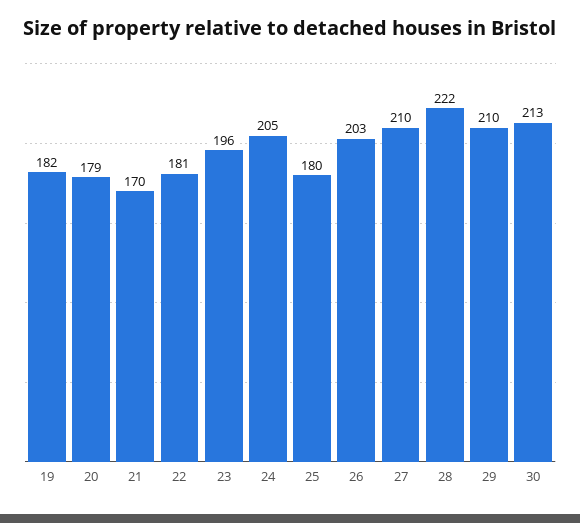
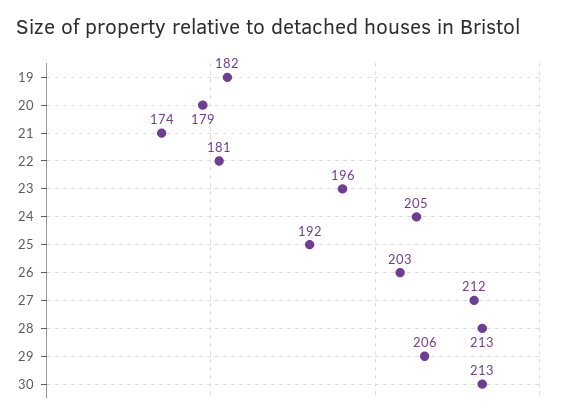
21: 170 -> 174
25: 180 -> 192
27: 210 -> 212
28: 222 -> 213
29: 210 -> 206

